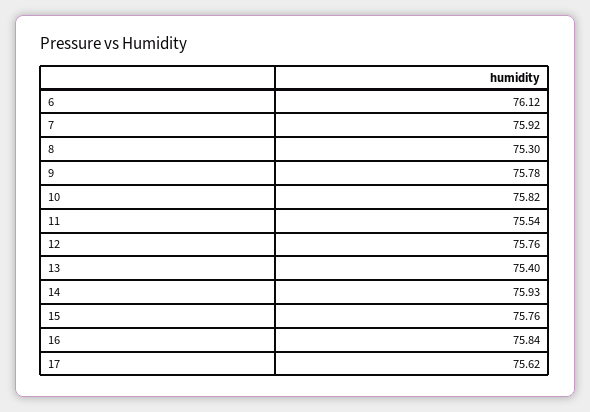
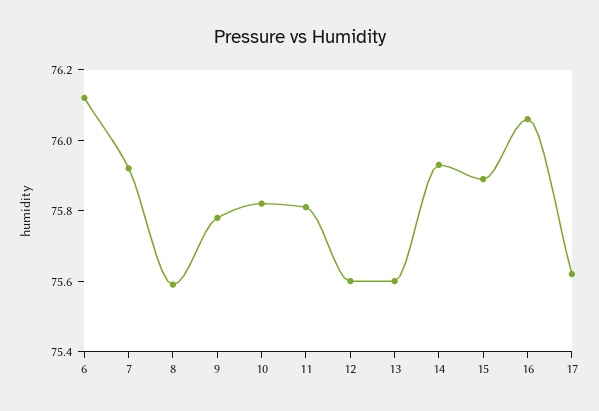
8: 75.3 -> 75.6
11: 75.54 -> 75.8
12: 75.76 -> 75.6
13: 75.4 -> 75.6
15: 75.76 -> 75.9
16: 75.84 -> 76.05

